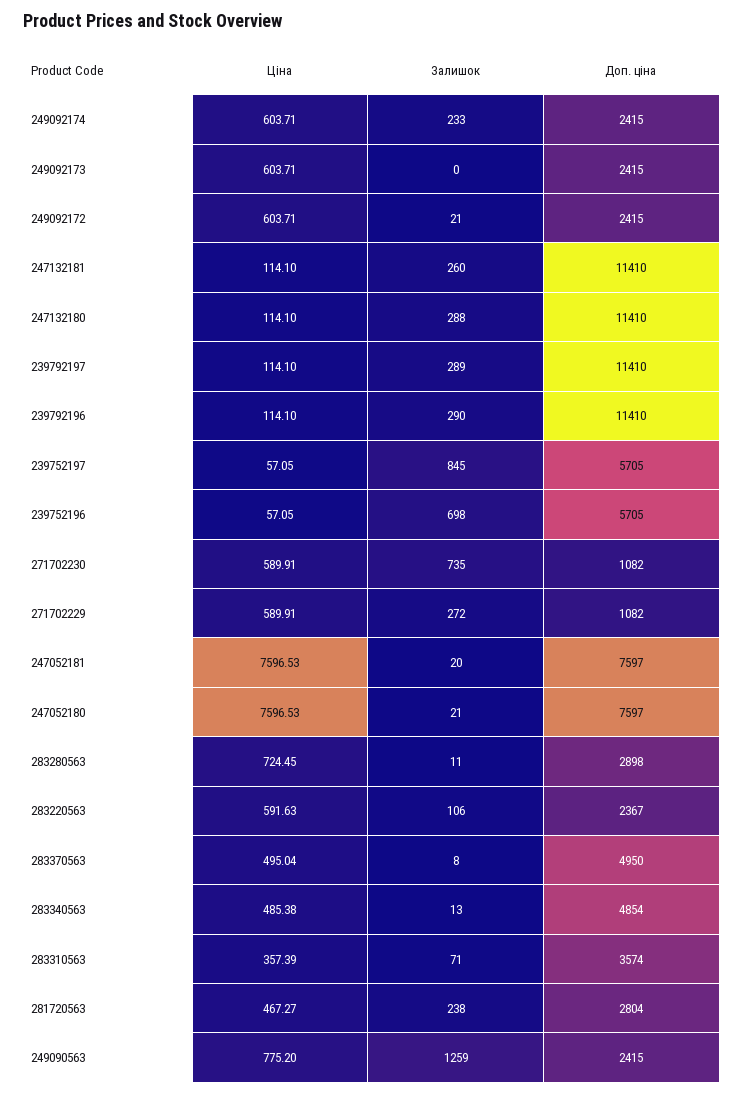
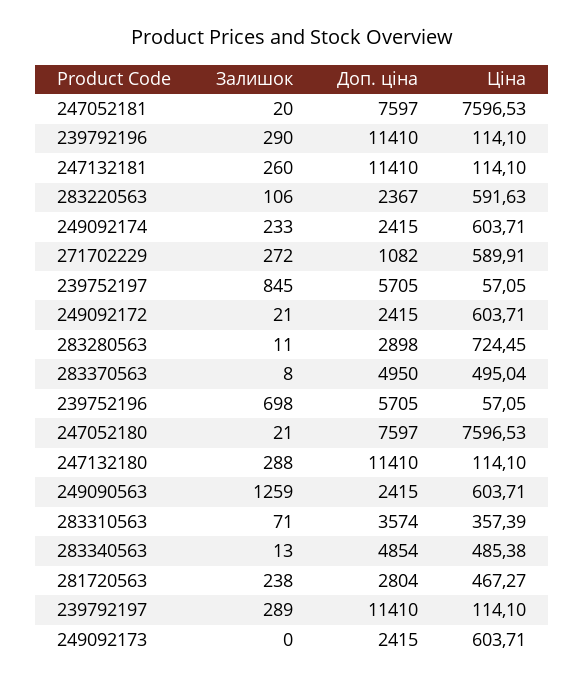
Ціна, 271702230: 589.91 -> none
Залишок, 271702230: 735 -> none
Доп. ціна, 271702230: 1082 -> none
Ціна, 249090563: 775.2 -> 603.71

